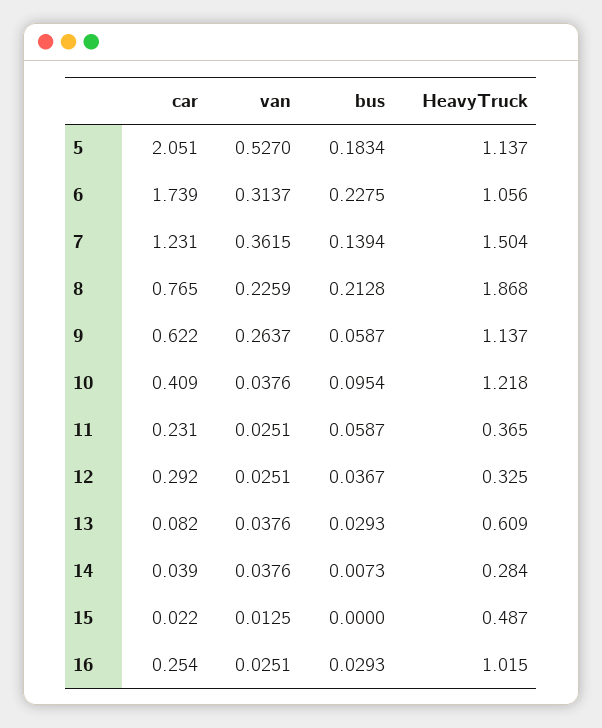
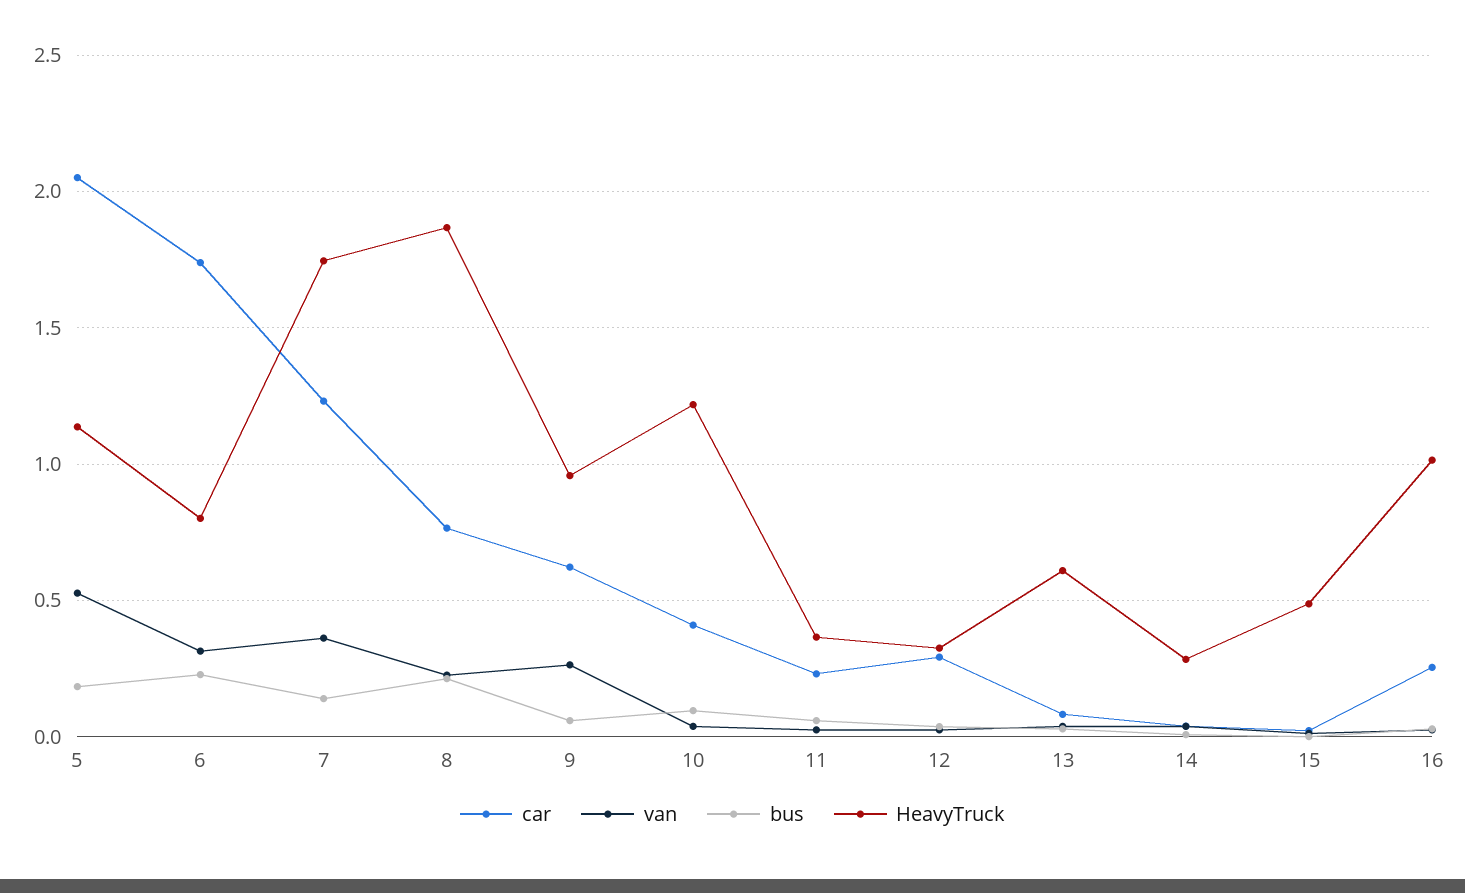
HeavyTruck, 6: 1.056 -> 0.8
HeavyTruck, 7: 1.504 -> 1.75
HeavyTruck, 9: 1.137 -> 0.95

